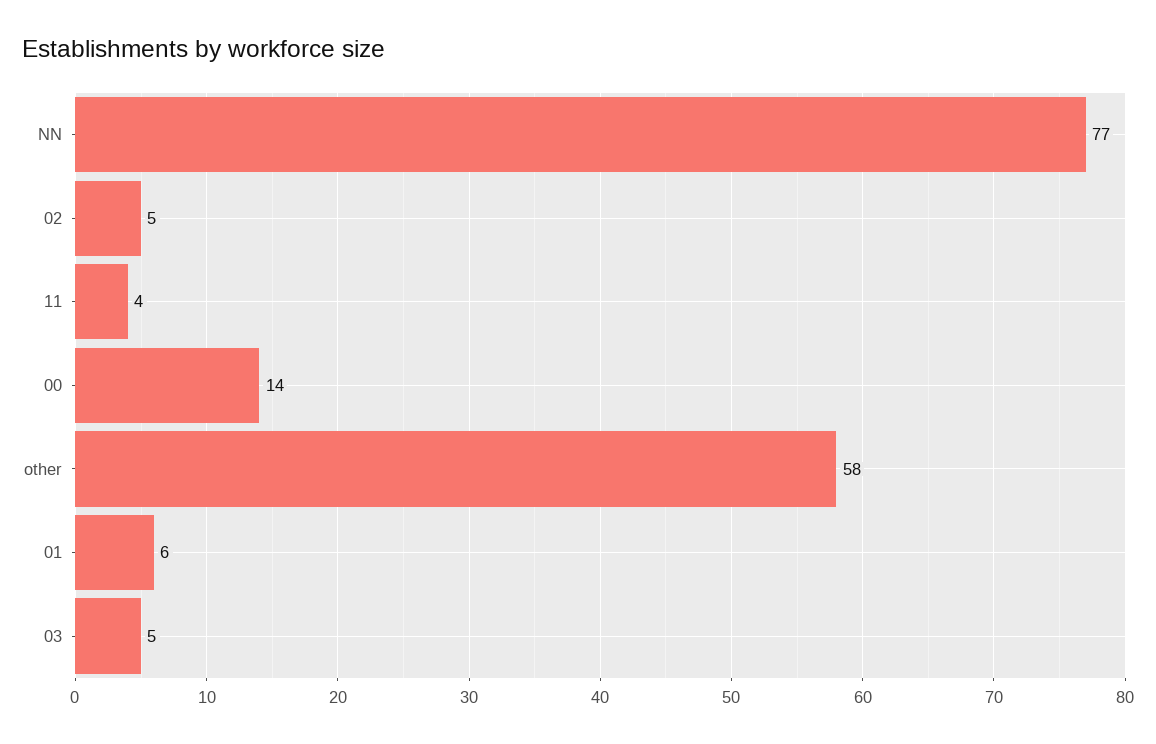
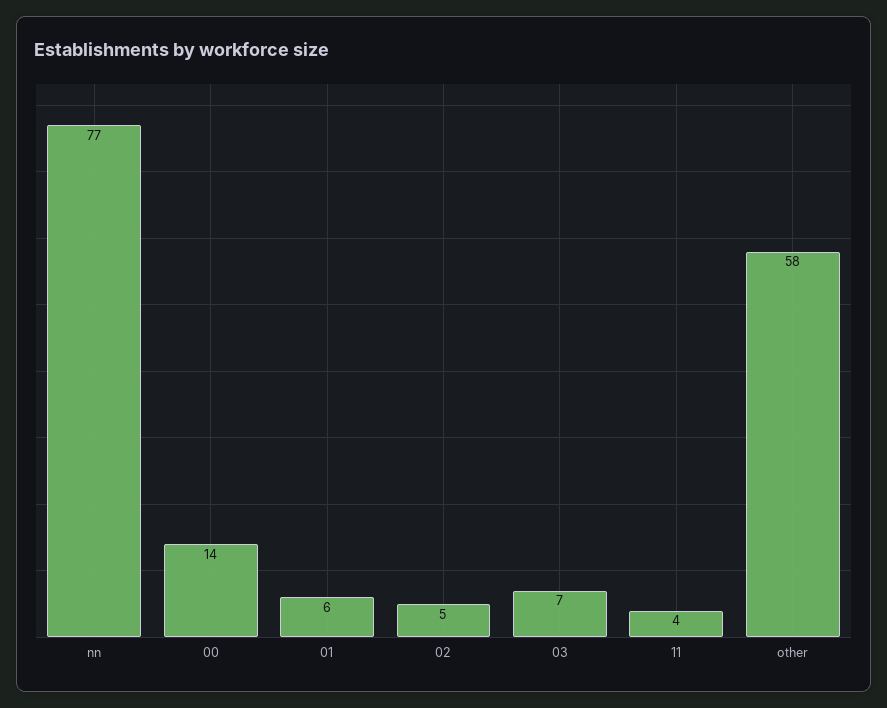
03: 5 -> 7

